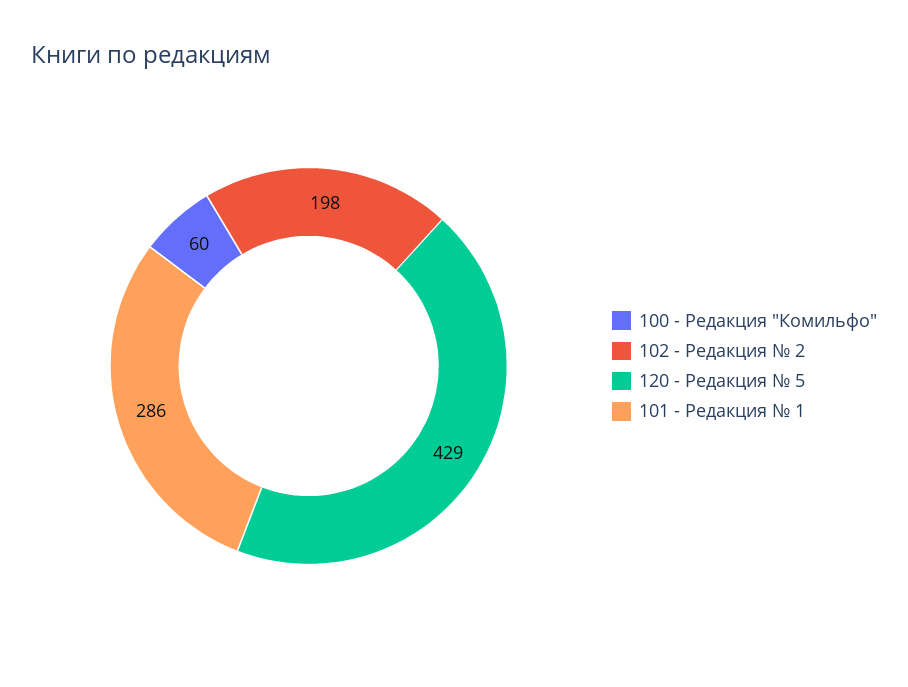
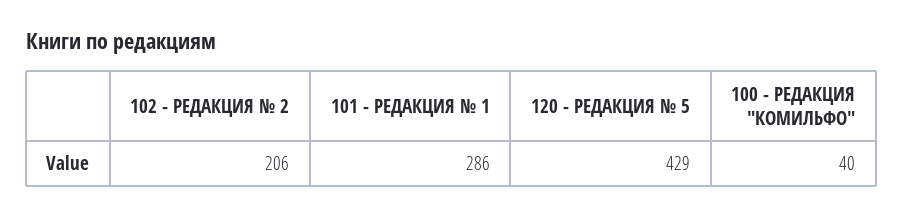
100 - Редакция "Комильфо": 60 -> 40
102 - Редакция № 2: 198 -> 206

